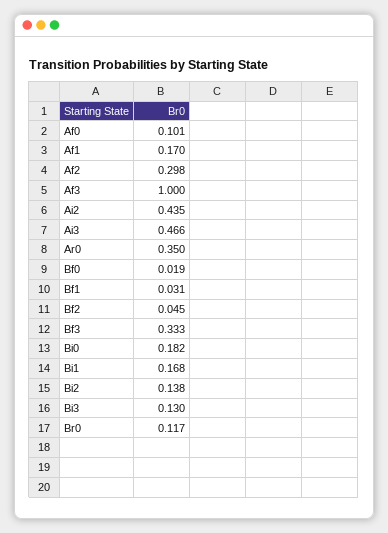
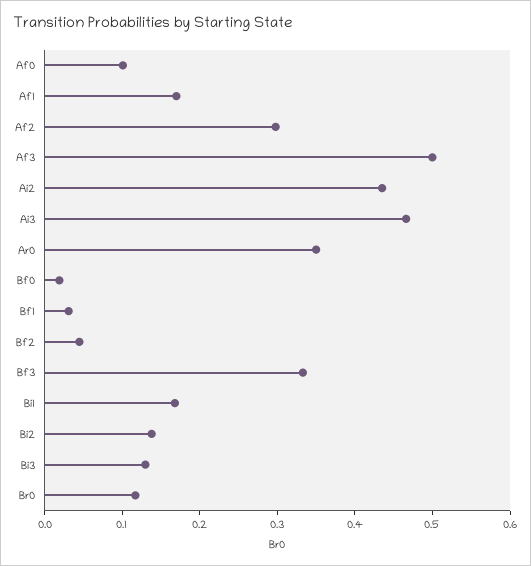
Af3: 1 -> 0.5
Bi0: 0.182 -> none

